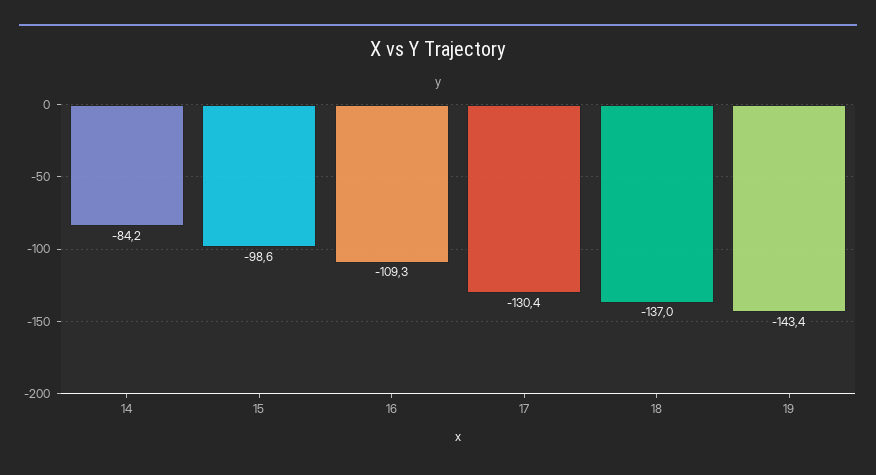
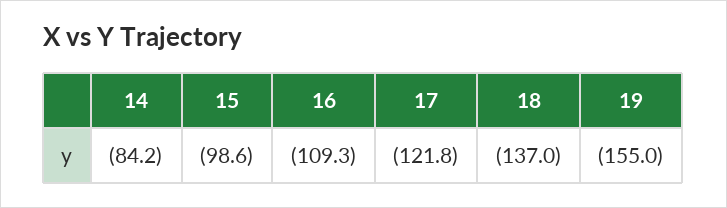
17: -130.4 -> -121.8
19: -143.4 -> -155

